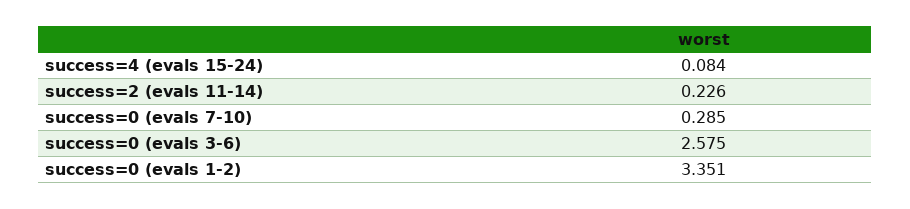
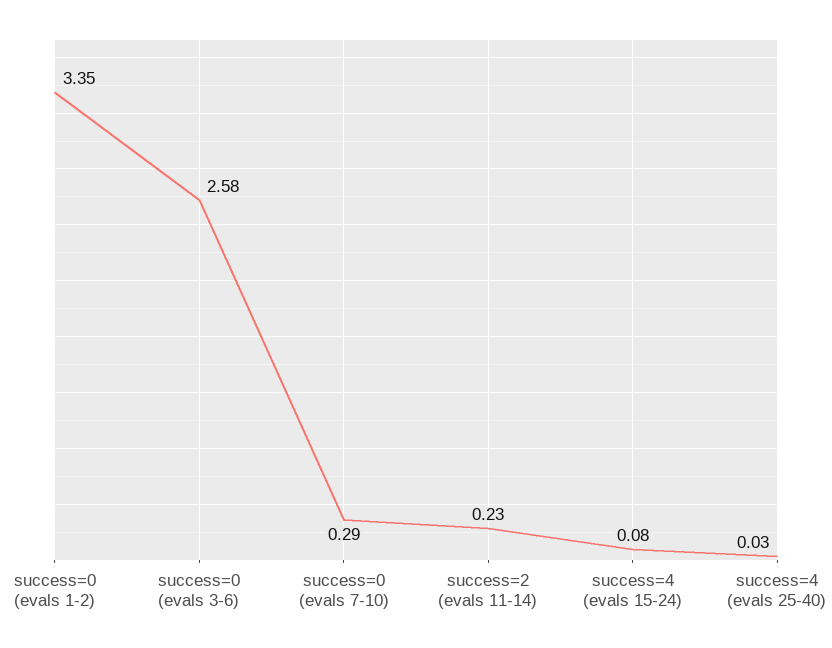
success=4 (evals 25-40): none -> 0.03

